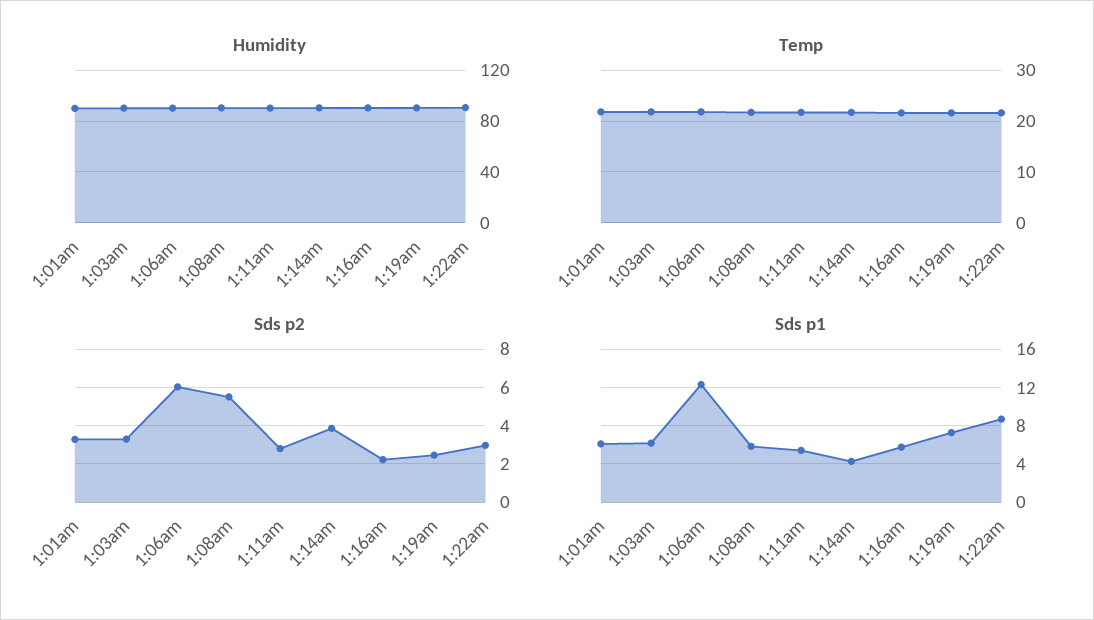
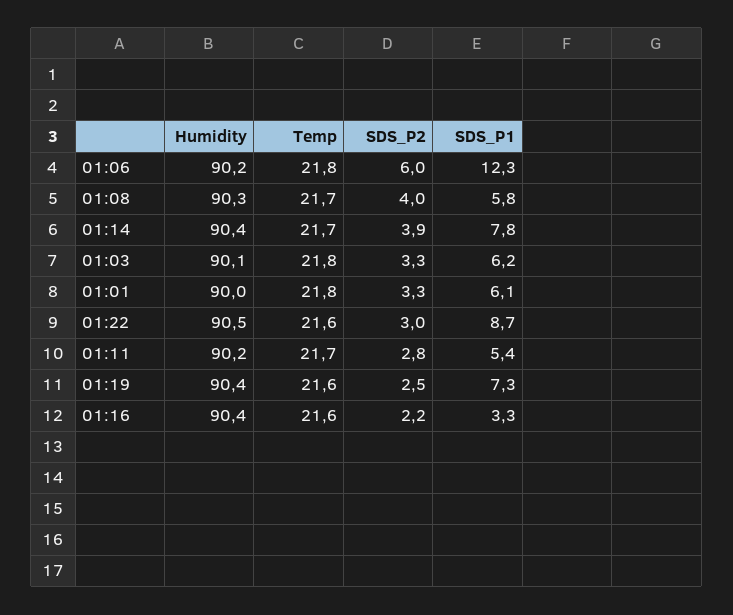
Sds p2, 1:08am: 5.5 -> 4
Sds p1, 1:14am: 4 -> 7.8
Sds p1, 1:16am: 6 -> 3.3

